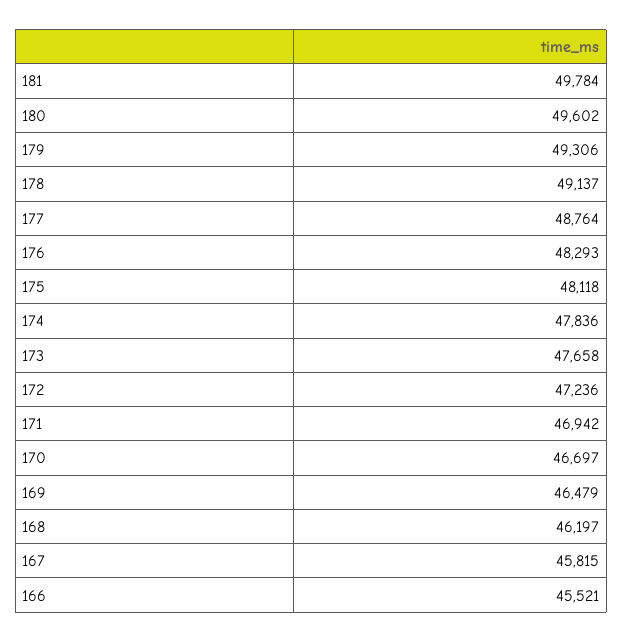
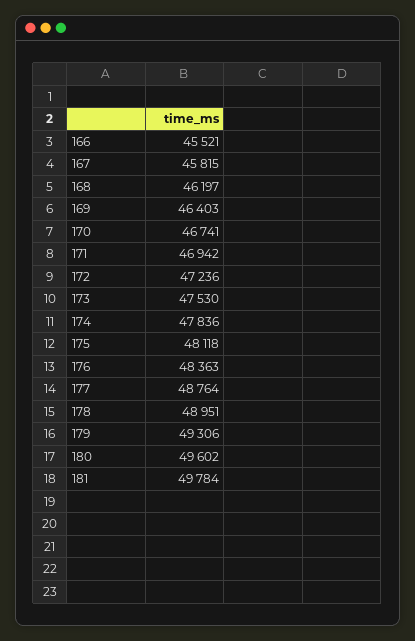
178: 49137 -> 48951
176: 48293 -> 48363
173: 47658 -> 47530
170: 46697 -> 46741
169: 46479 -> 46403

